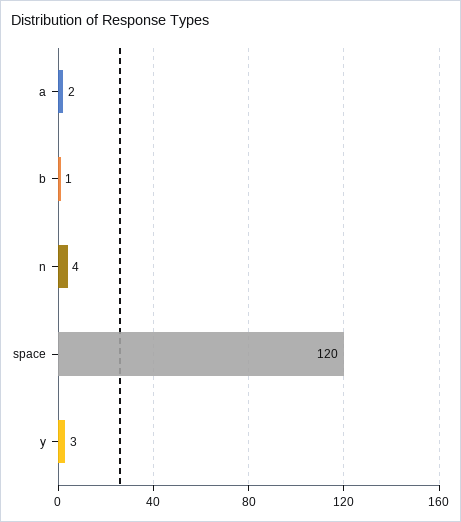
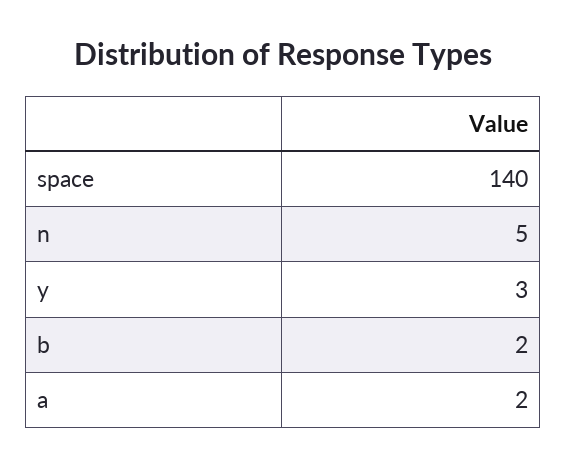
b: 1 -> 2
n: 4 -> 5
space: 120 -> 140

